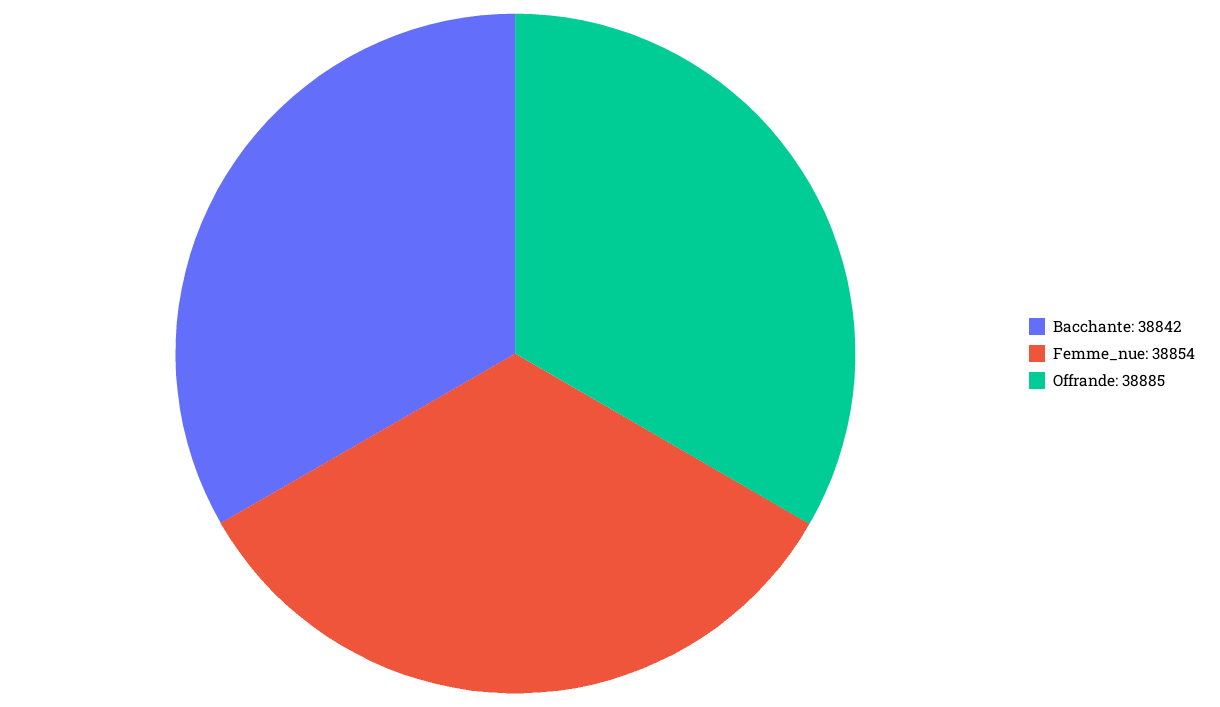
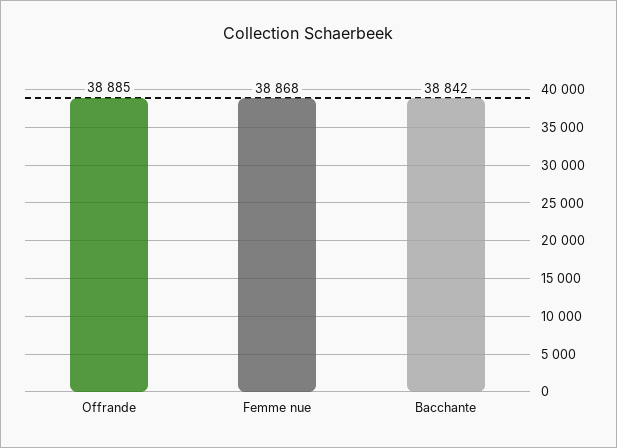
Femme_nue: 38854 -> 38868

